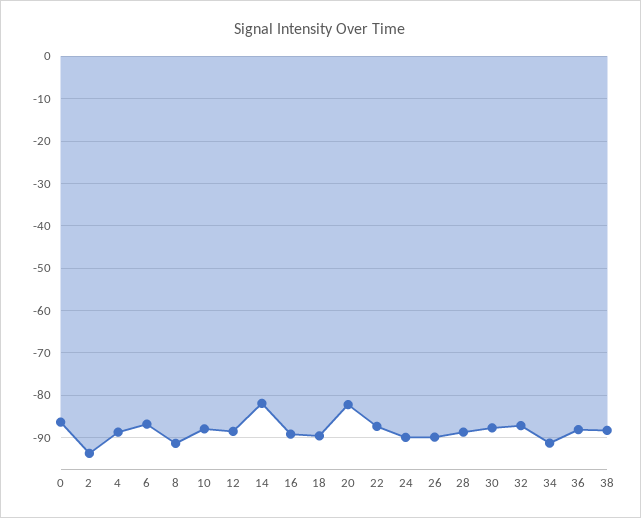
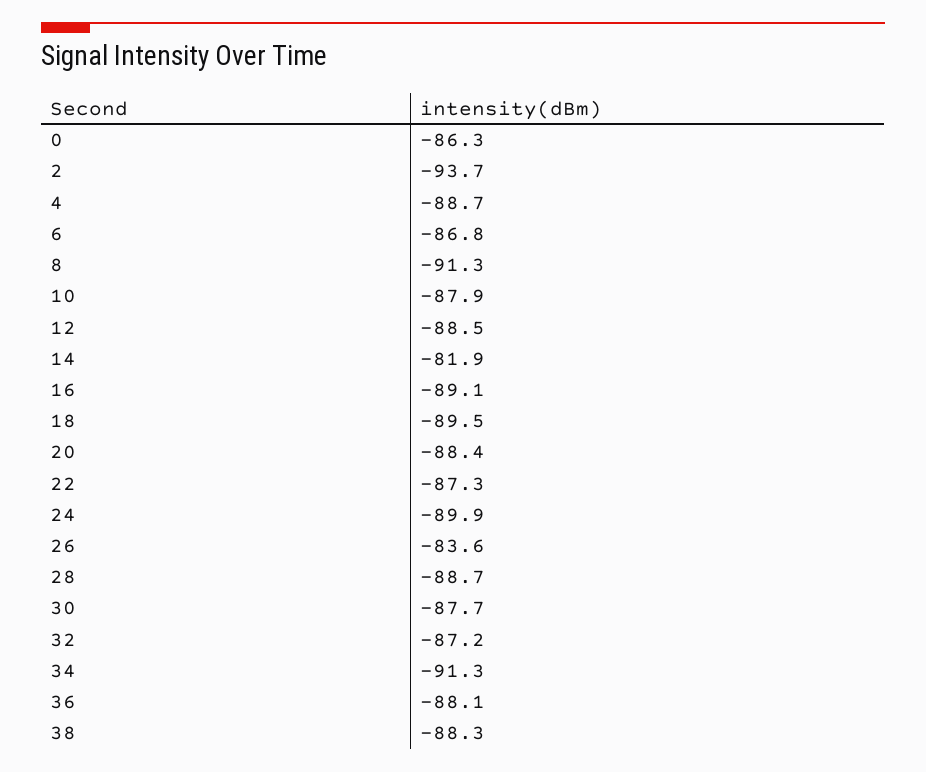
20: -82 -> -88.4
26: -90 -> -83.6

